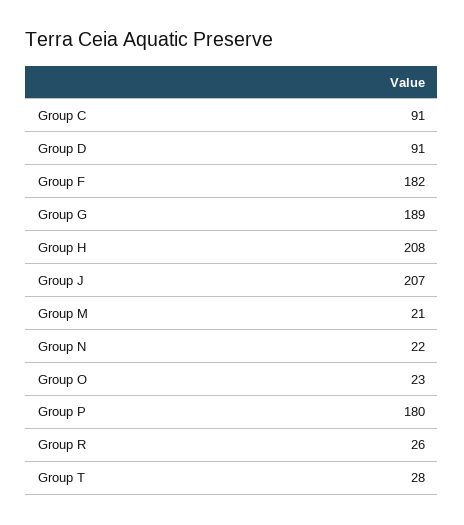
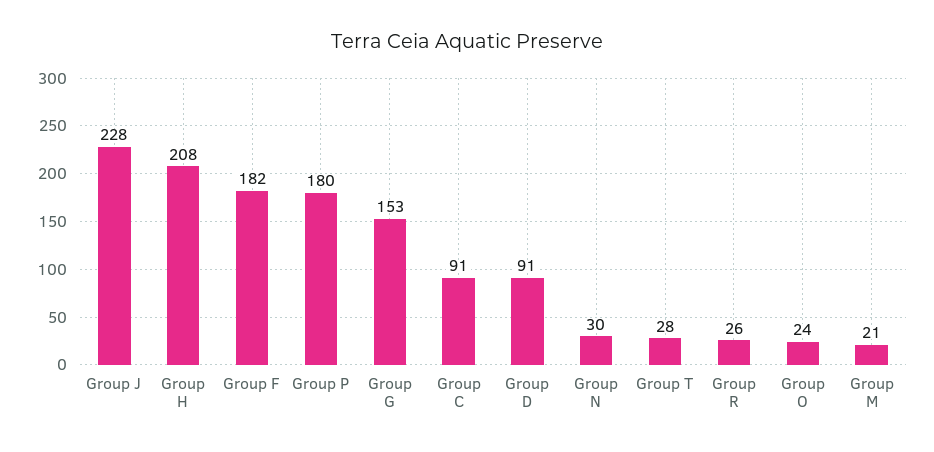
Group G: 189 -> 153
Group J: 207 -> 228
Group N: 22 -> 30
Group O: 23 -> 24

